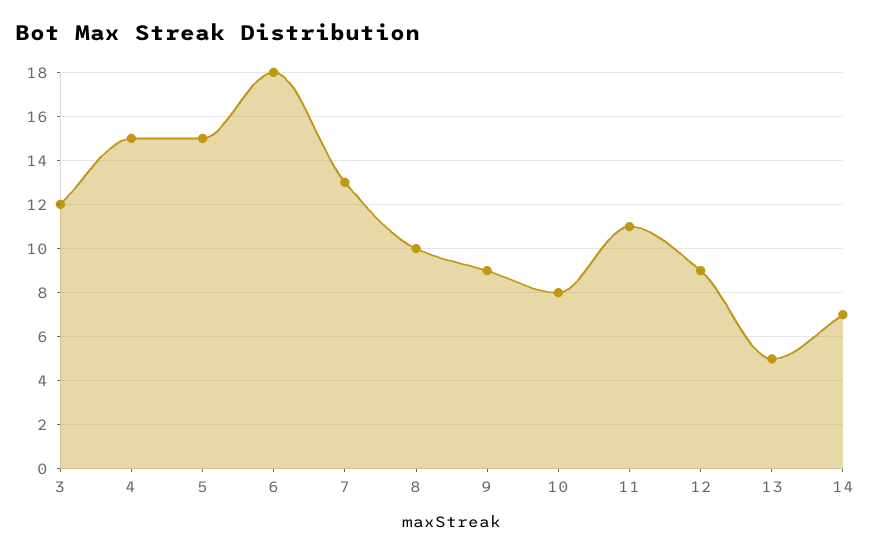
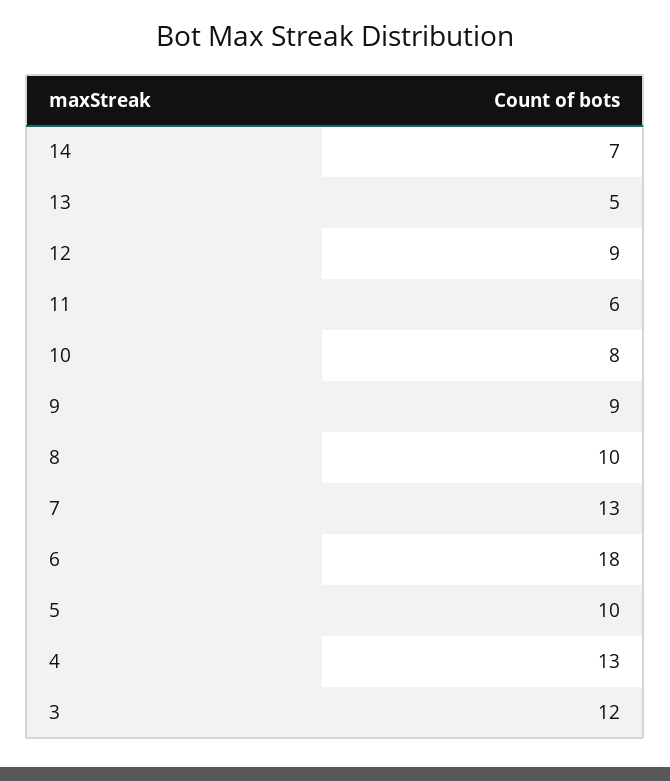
4: 15 -> 13
5: 15 -> 10
11: 11 -> 6

